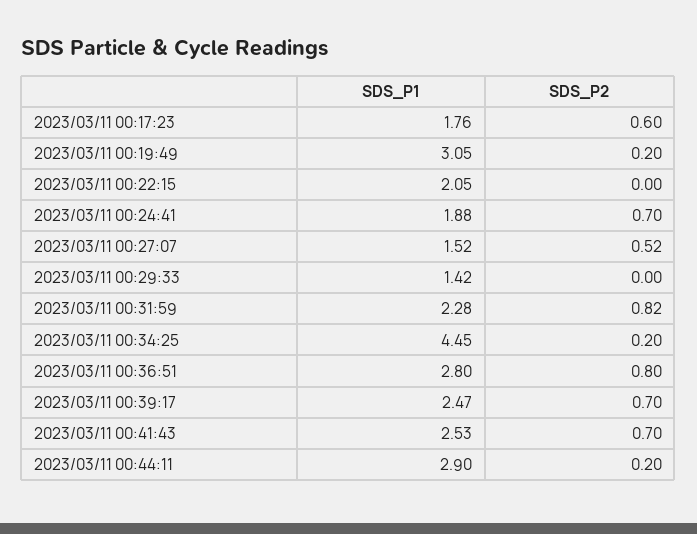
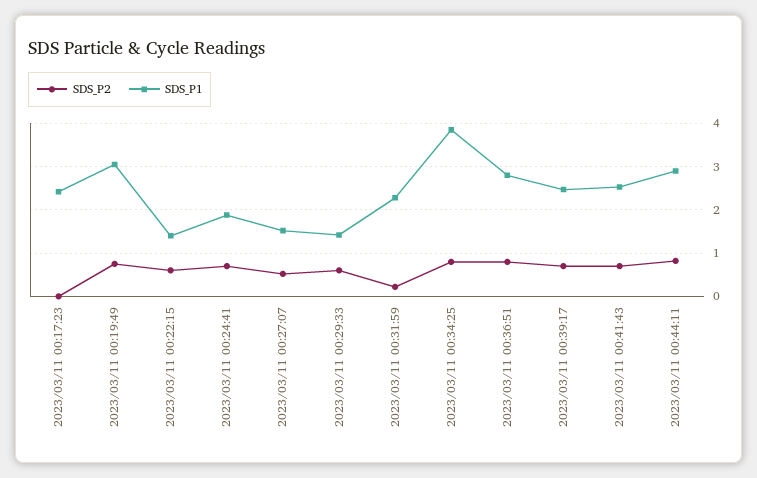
SDS_P1, 2023/03/11 00:17:23: 1.76 -> 2.4
SDS_P2, 2023/03/11 00:17:23: 0.6 -> 0
SDS_P2, 2023/03/11 00:19:49: 0.2 -> 0.8
SDS_P1, 2023/03/11 00:22:15: 2.05 -> 1.4
SDS_P2, 2023/03/11 00:22:15: 0 -> 0.6
SDS_P2, 2023/03/11 00:29:33: 0 -> 0.6
SDS_P2, 2023/03/11 00:31:59: 0.82 -> 0.2
SDS_P1, 2023/03/11 00:34:25: 4.45 -> 3.8
SDS_P2, 2023/03/11 00:34:25: 0.2 -> 0.8
SDS_P2, 2023/03/11 00:44:11: 0.2 -> 0.8

